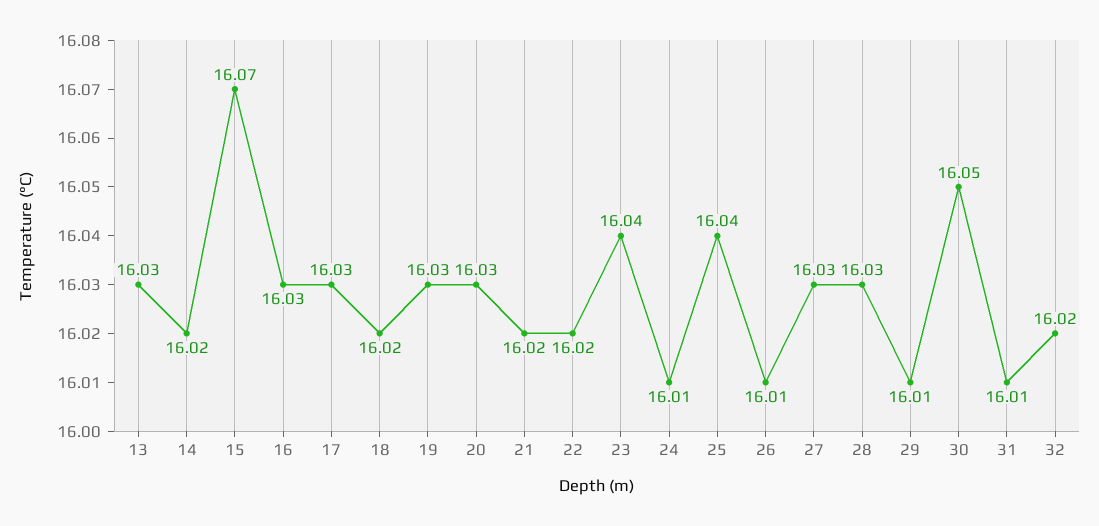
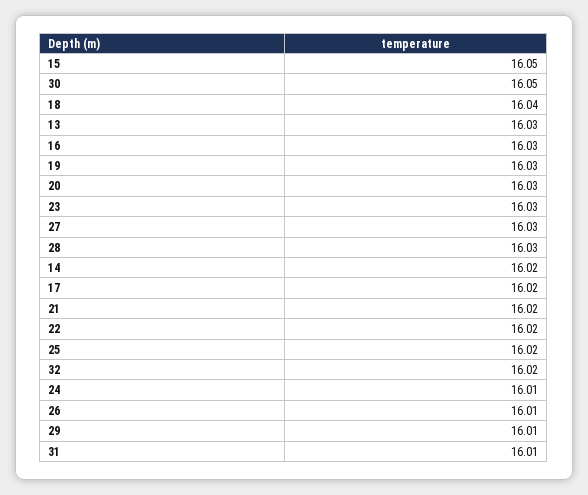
15: 16.07 -> 16.05
17: 16.03 -> 16.02
18: 16.02 -> 16.04
23: 16.04 -> 16.03
25: 16.04 -> 16.02

